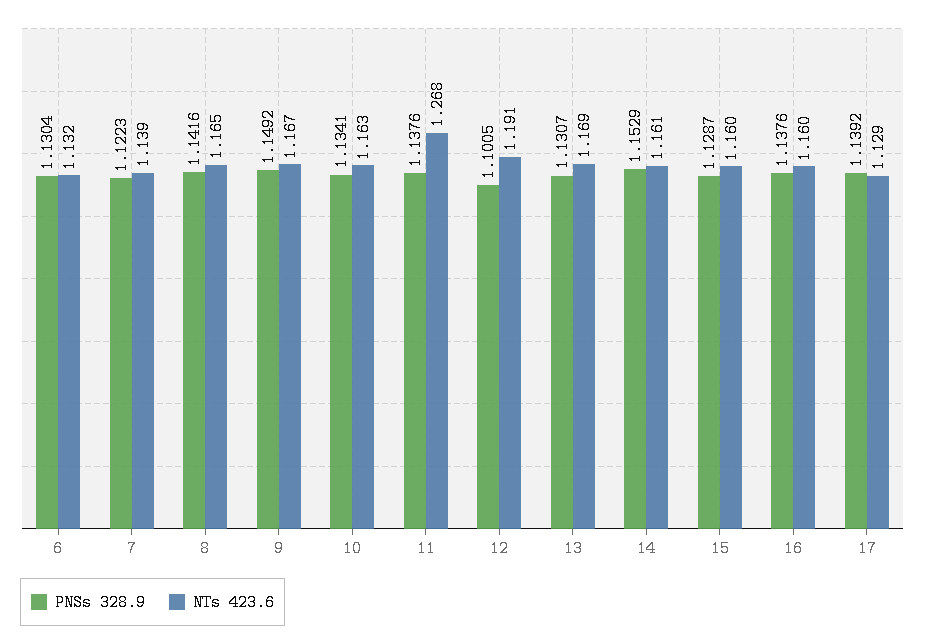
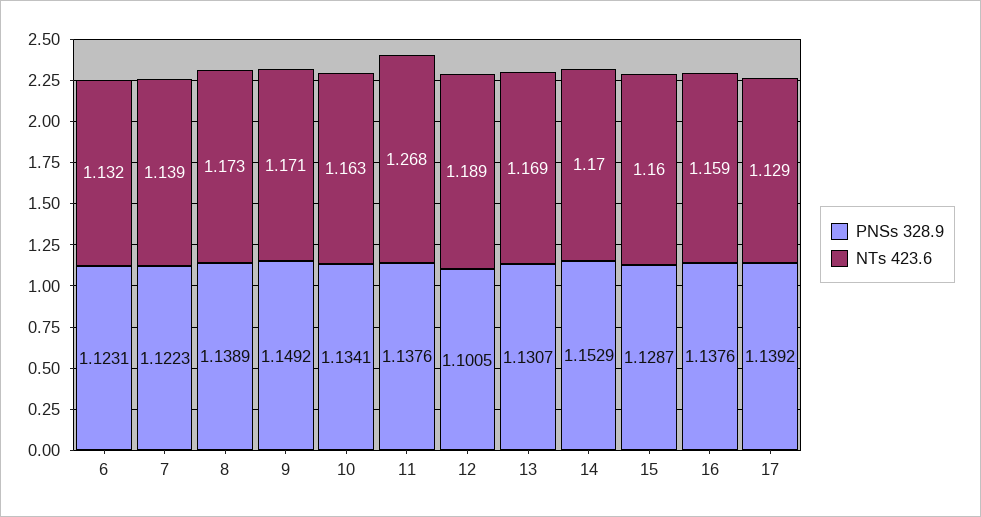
PNSs 328.9, 6: 1.1304 -> 1.1231
PNSs 328.9, 8: 1.1416 -> 1.1389
NTs 423.6, 8: 1.165 -> 1.173
NTs 423.6, 9: 1.167 -> 1.171
NTs 423.6, 12: 1.191 -> 1.189
NTs 423.6, 14: 1.161 -> 1.17
NTs 423.6, 16: 1.16 -> 1.159

